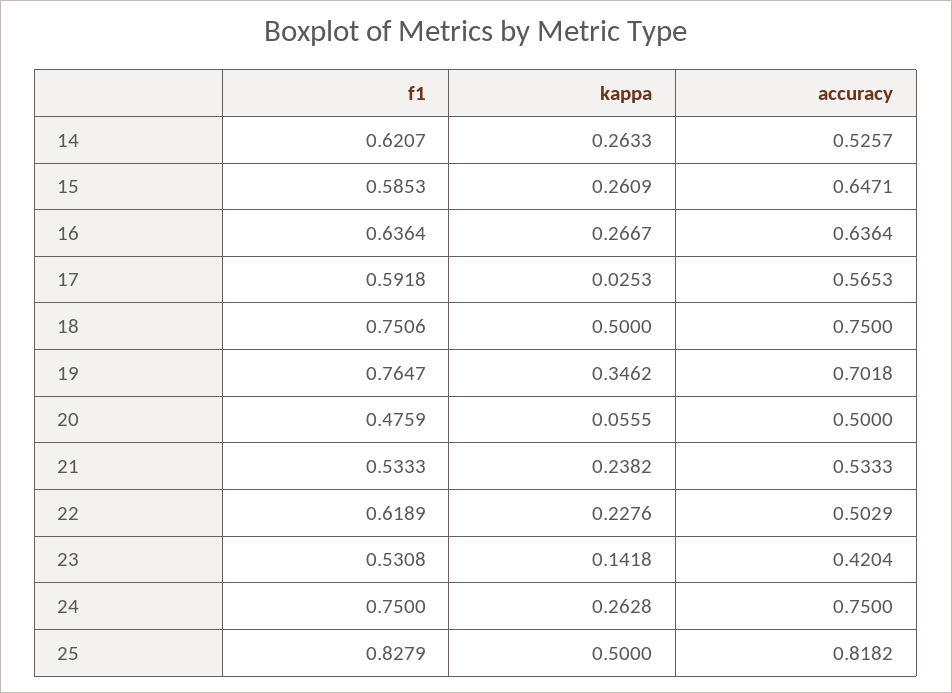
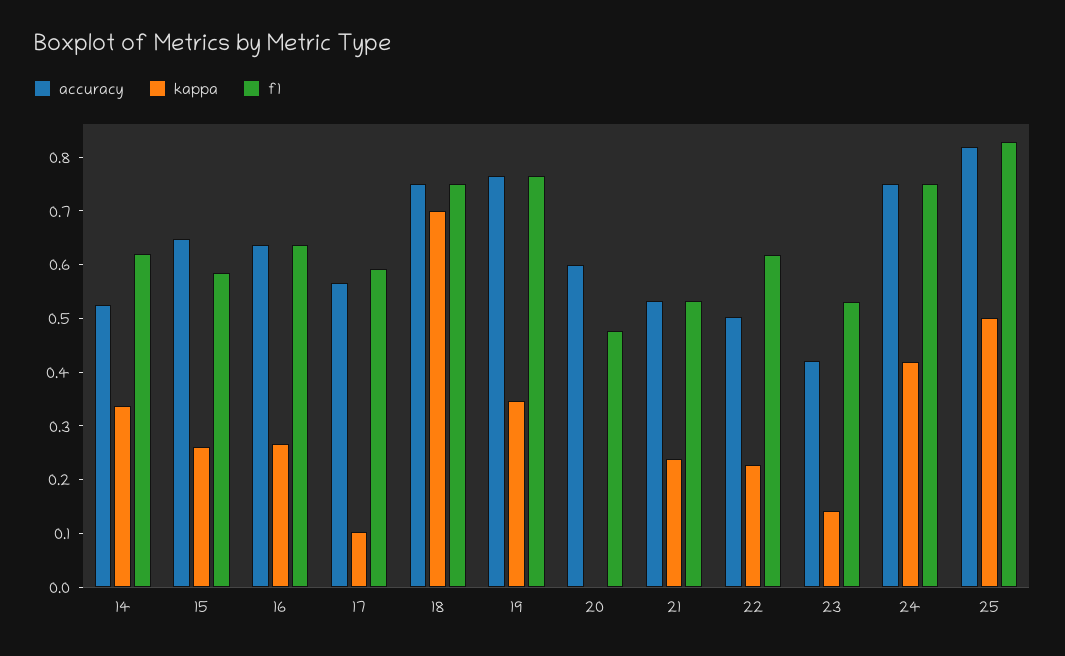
kappa, 14: 0.2633 -> 0.34
kappa, 17: 0.0253 -> 0.1
kappa, 18: 0.5 -> 0.7
accuracy, 19: 0.7018 -> 0.76
kappa, 20: 0.0555 -> 0
accuracy, 20: 0.5 -> 0.6
kappa, 24: 0.2628 -> 0.42

